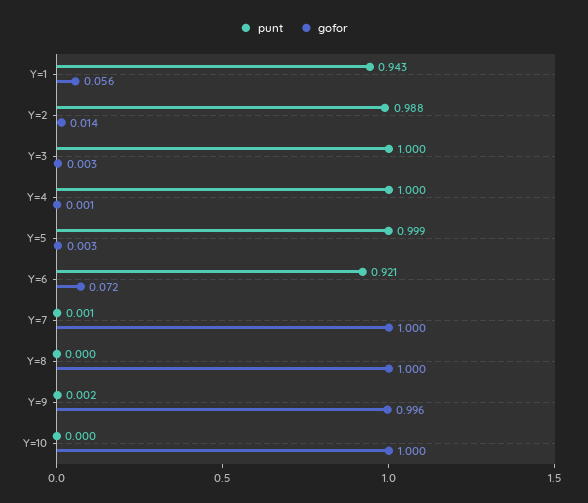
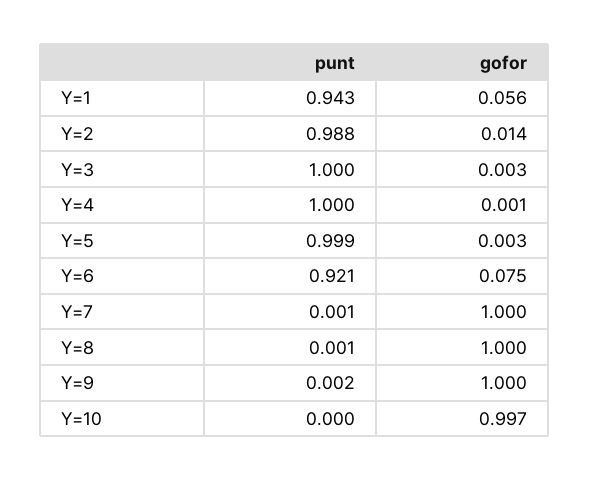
gofor, Y=6: 0.072 -> 0.075
punt, Y=8: 0 -> 0.001
gofor, Y=9: 0.996 -> 1
gofor, Y=10: 1 -> 0.997

